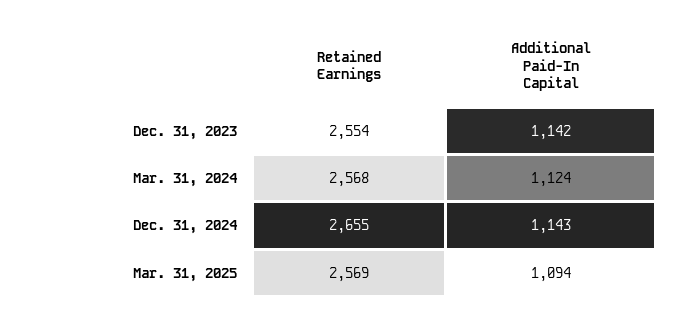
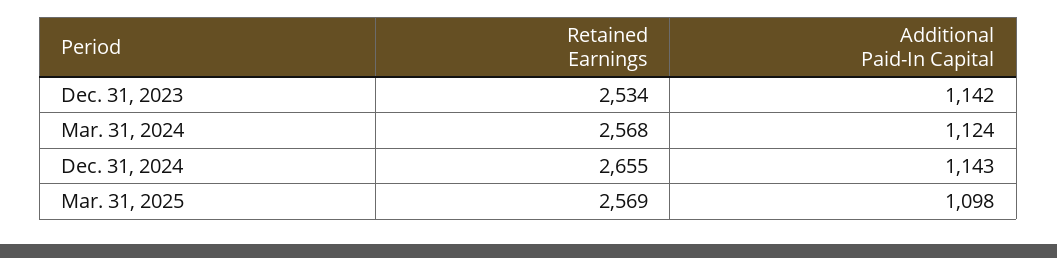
Retained Earnings, Dec. 31, 2023: 2554 -> 2534
Additional Paid-In Capital, Mar. 31, 2025: 1094 -> 1098

